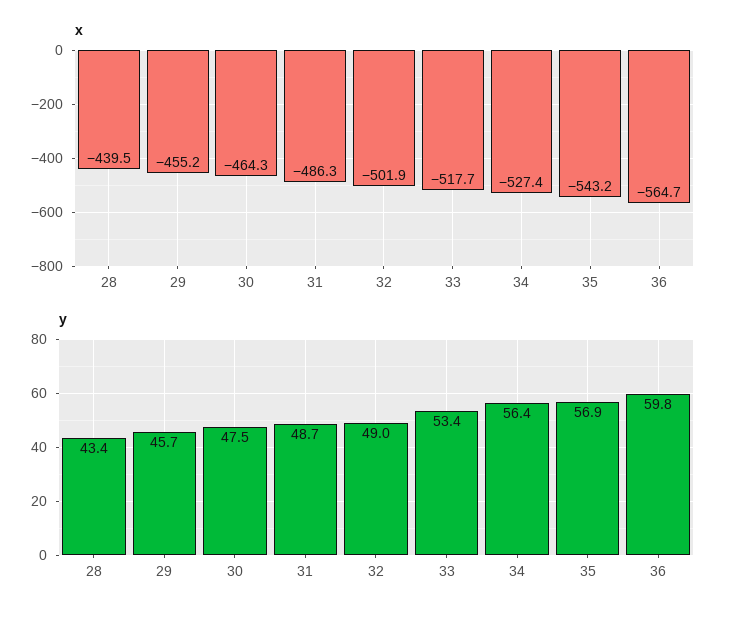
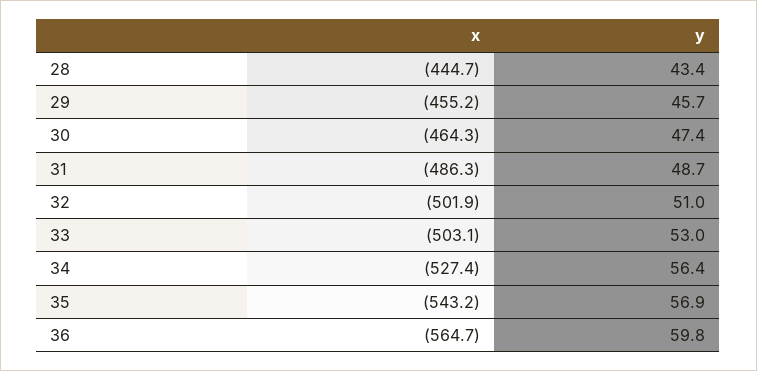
x, 28: -439.5 -> -444.7
x, 33: -517.7 -> -503.1
y, 30: 47.5 -> 47.4
y, 32: 49 -> 51
y, 33: 53.4 -> 53

